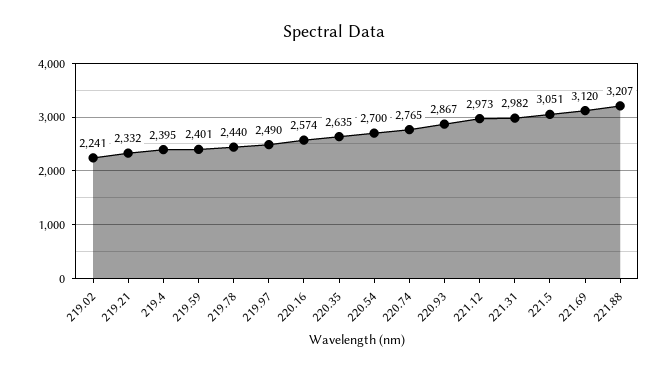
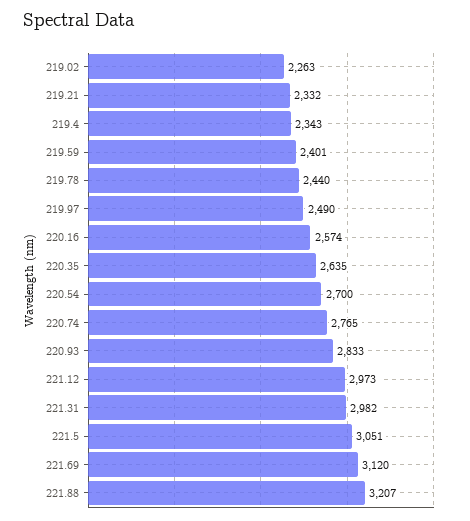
219.02: 2241 -> 2263
219.4: 2395 -> 2343
220.93: 2867 -> 2833

